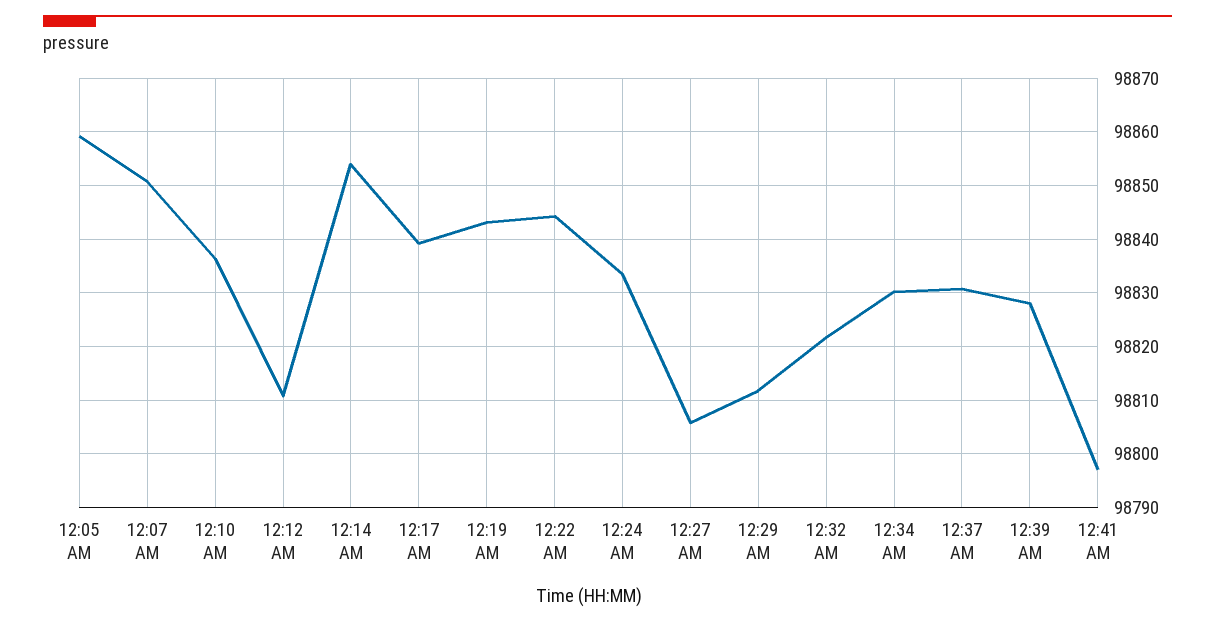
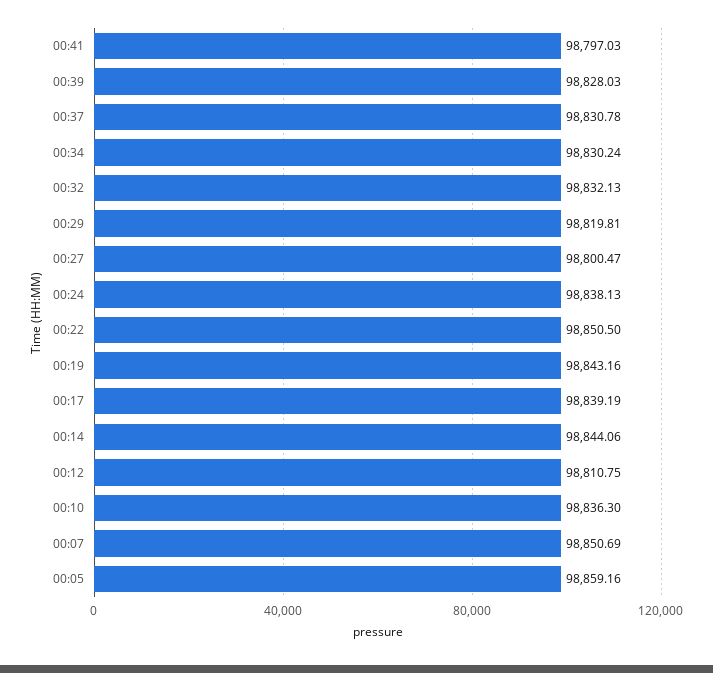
12:14 AM: 98854 -> 98844.06
12:22 AM: 98844 -> 98850.5
12:24 AM: 98834 -> 98838.13
12:27 AM: 98806 -> 98800.47
12:29 AM: 98812 -> 98819.81
12:32 AM: 98822 -> 98832.13

